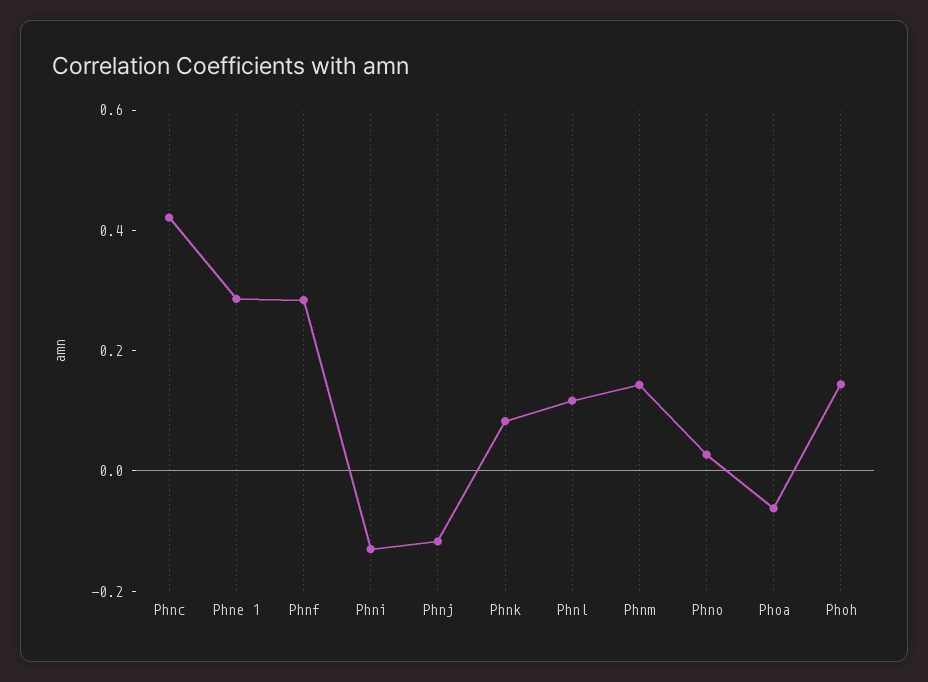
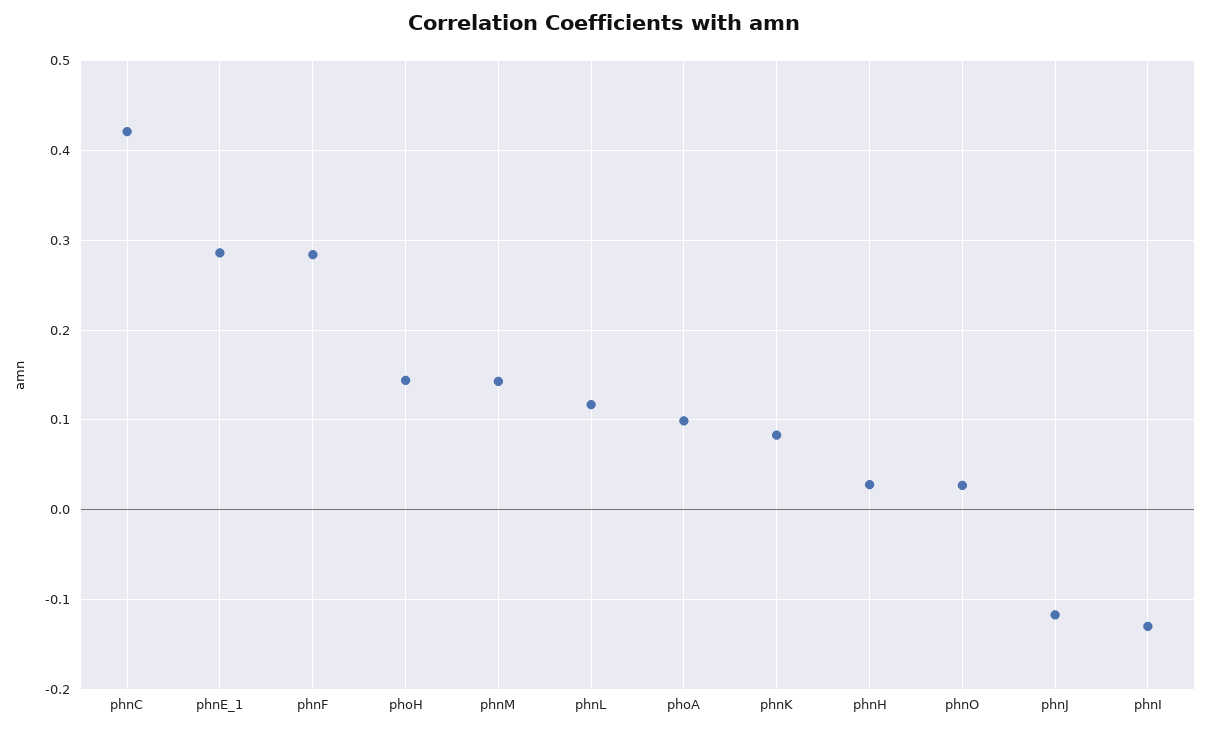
Phoa: -0.05 -> 0.1
phnH: none -> 0.03

